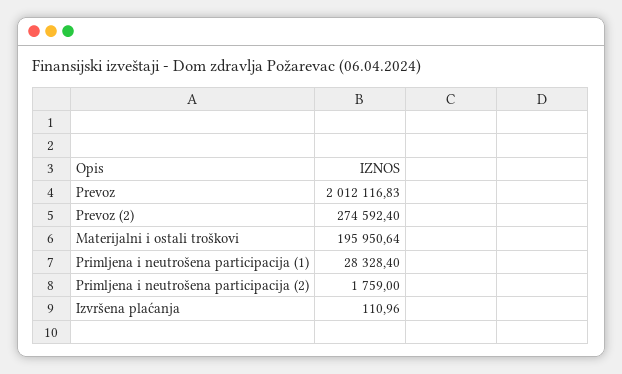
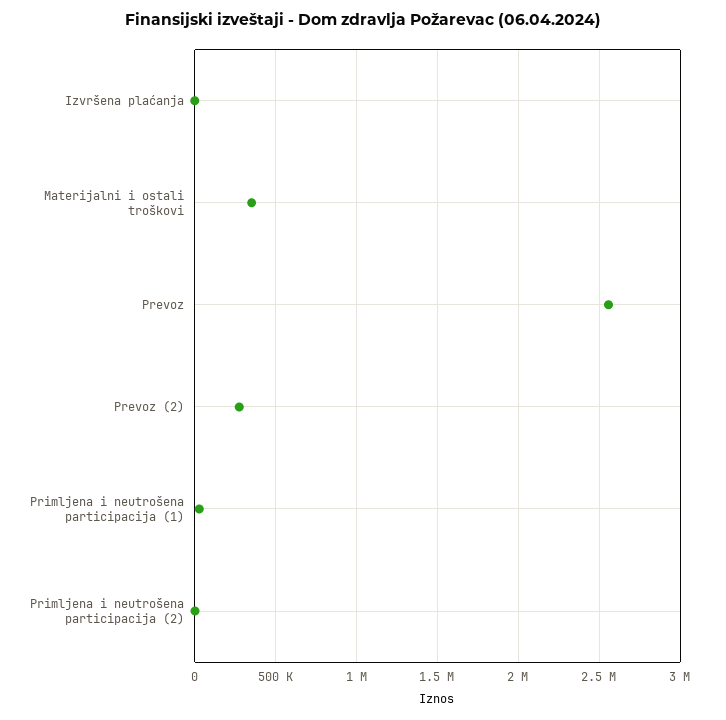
Prevoz: 2012116.83 -> 2550000
Materijalni i ostali troškovi: 195950.64 -> 350000

